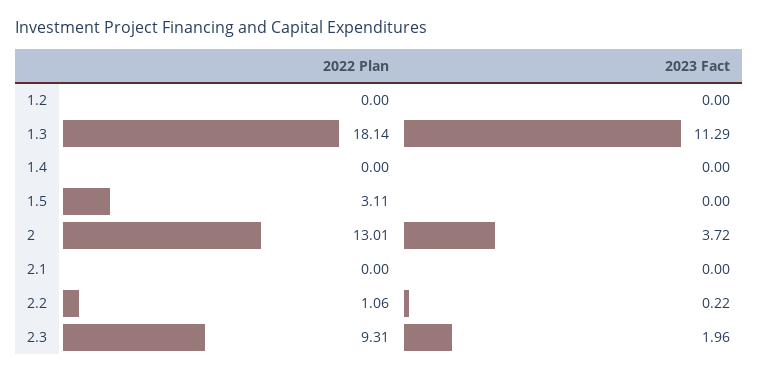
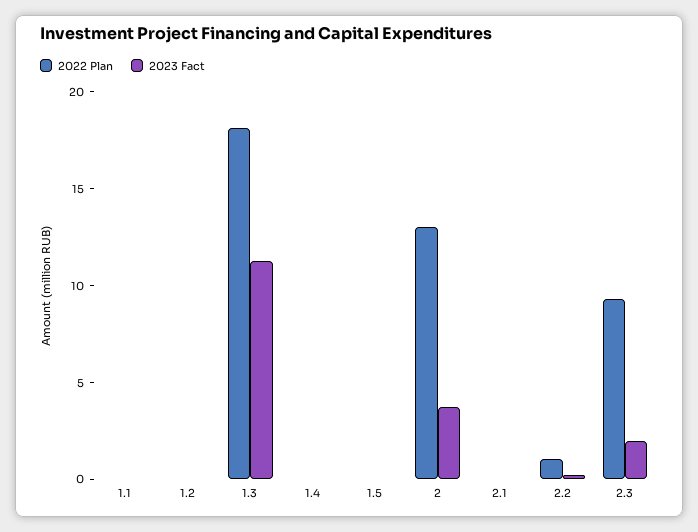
2022 Plan, 1.5: 3.11 -> 0
2022 Plan, 1.1: none -> 0
2023 Fact, 1.1: none -> 0

